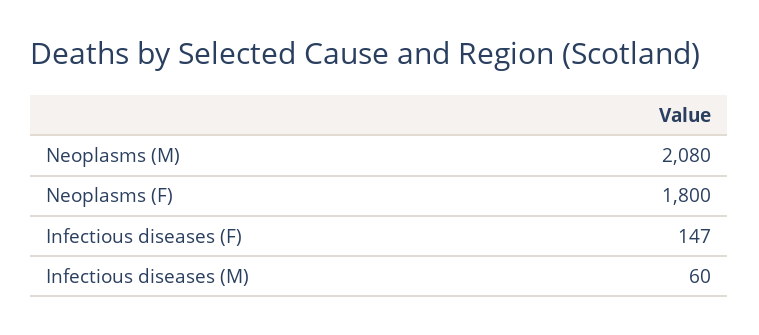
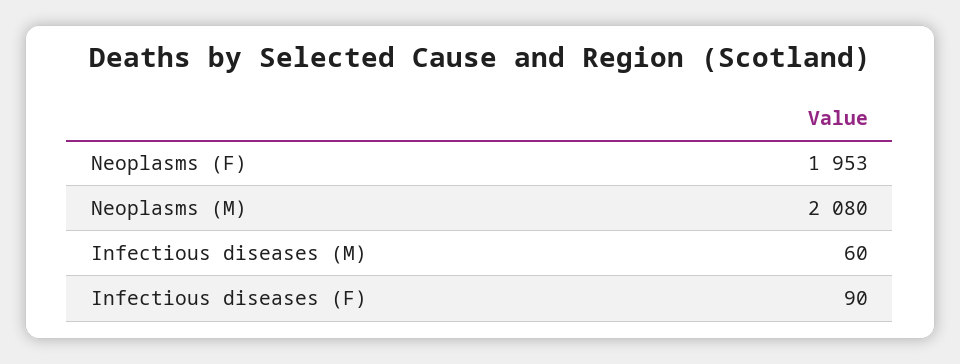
Neoplasms (F): 1800 -> 1953
Infectious diseases (F): 147 -> 90

